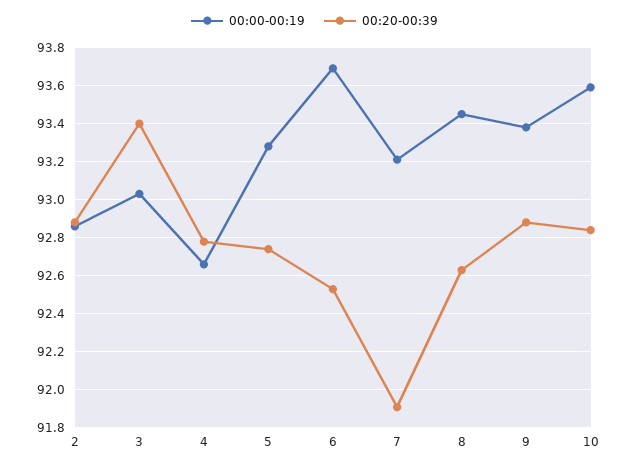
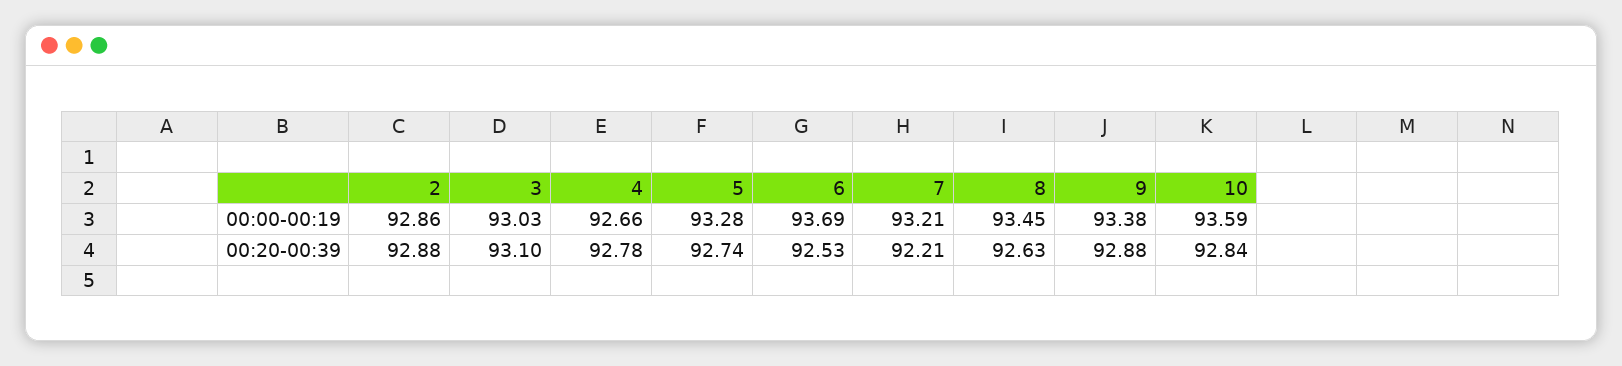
00:20-00:39, 3: 93.4 -> 93.1
00:20-00:39, 7: 91.9 -> 92.21

